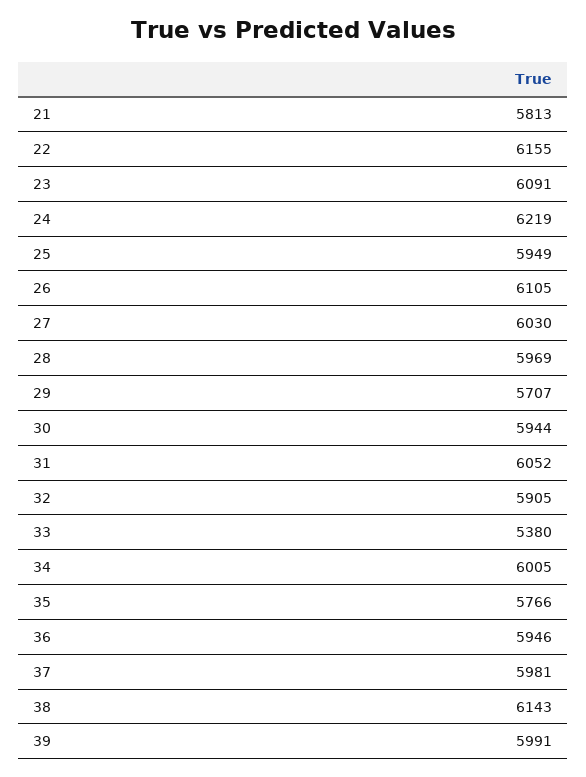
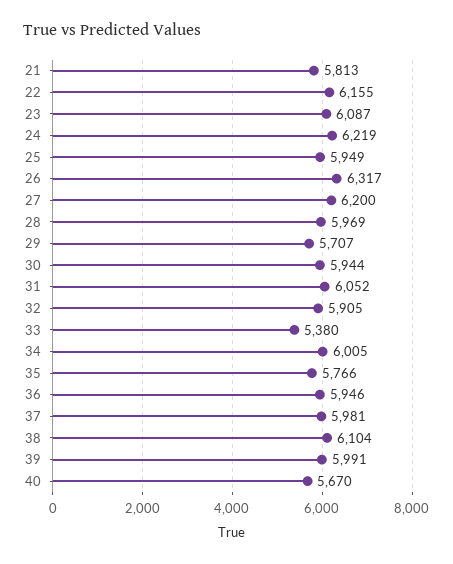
23: 6091 -> 6087
26: 6105 -> 6317
27: 6030 -> 6200
38: 6143 -> 6104
40: none -> 5670

